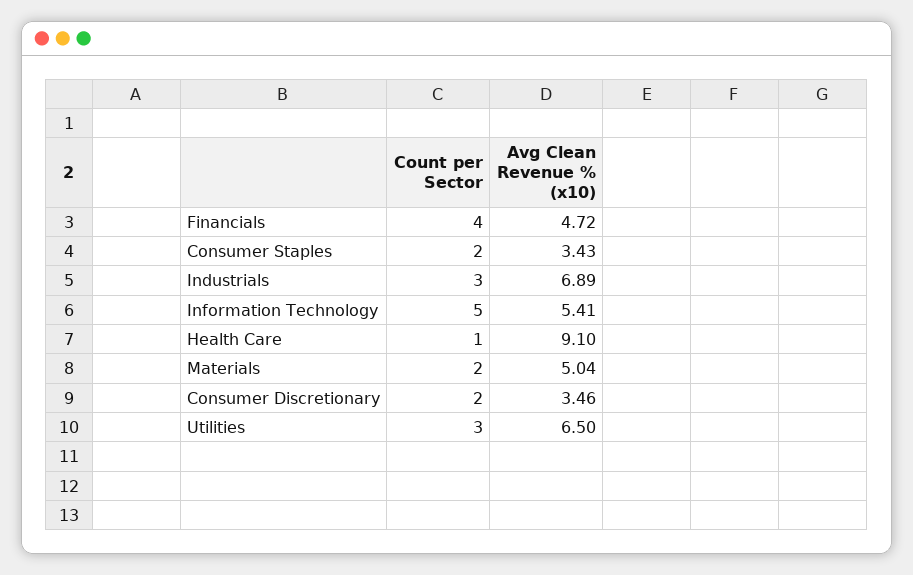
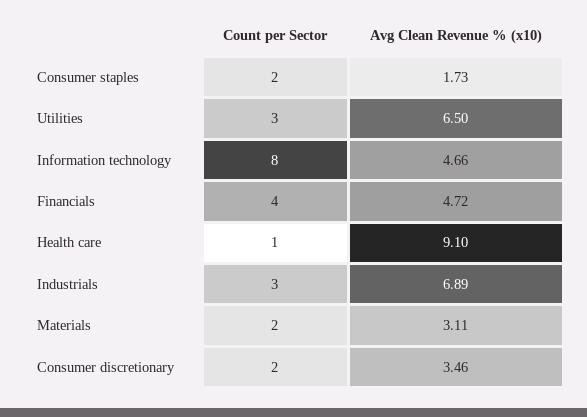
Avg Clean Revenue % (x10), Consumer Staples: 3.43 -> 1.73
Count per Sector, Information Technology: 5 -> 8
Avg Clean Revenue % (x10), Information Technology: 5.41 -> 4.66
Avg Clean Revenue % (x10), Materials: 5.04 -> 3.11

